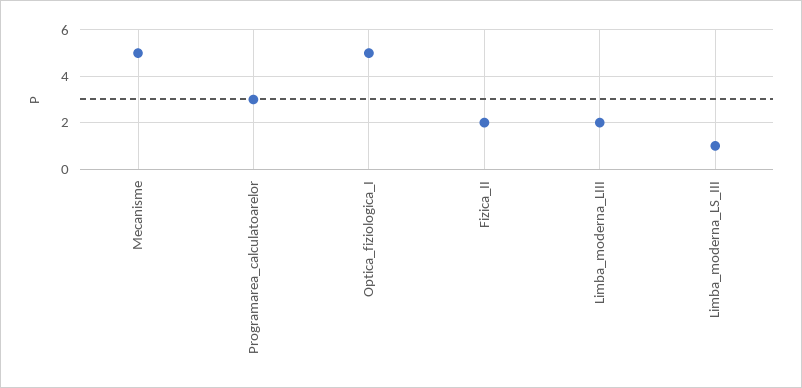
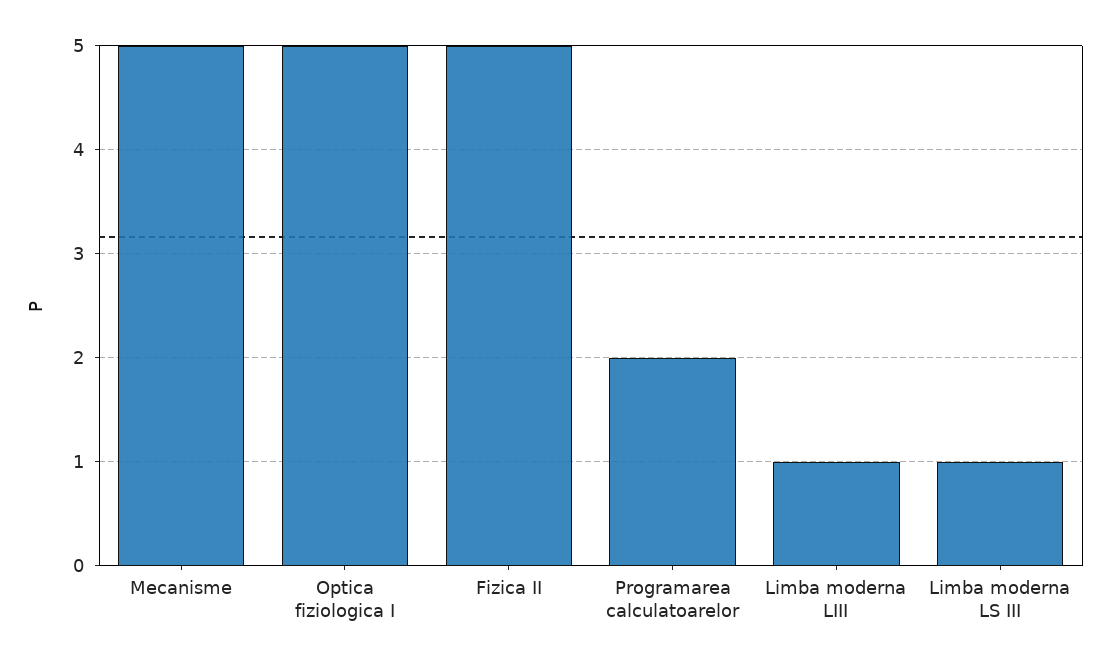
Programarea_calculatoarelor: 3 -> 2
Fizica_II: 2 -> 5
Limba_moderna_LIII: 2 -> 1

